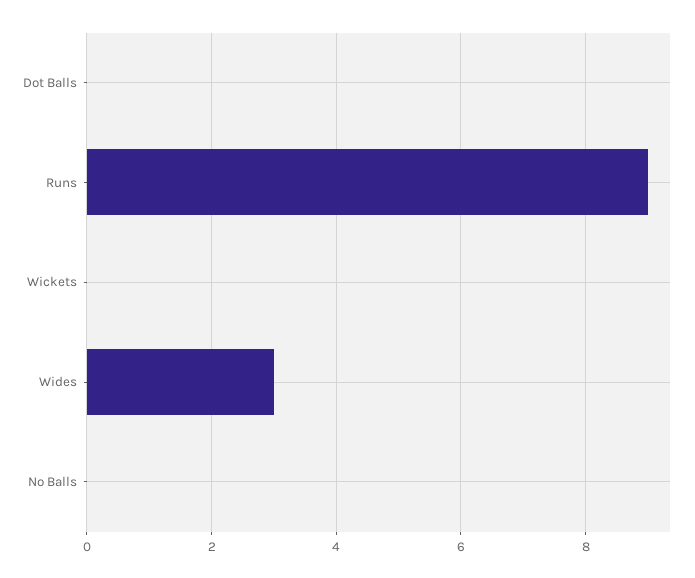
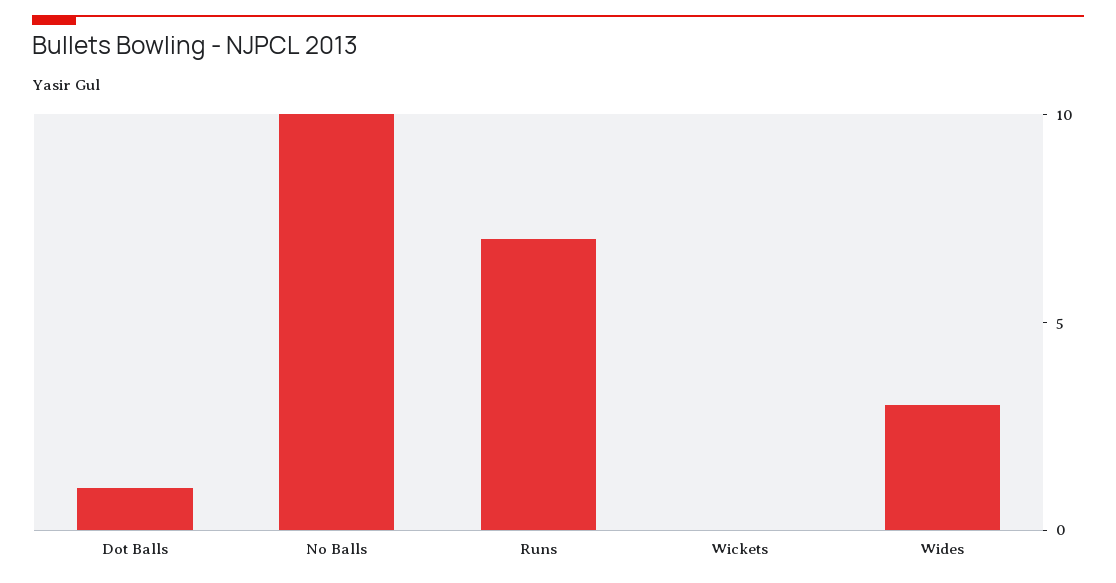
Dot Balls: 0 -> 1
Runs: 9 -> 7
No Balls: 0 -> 10

